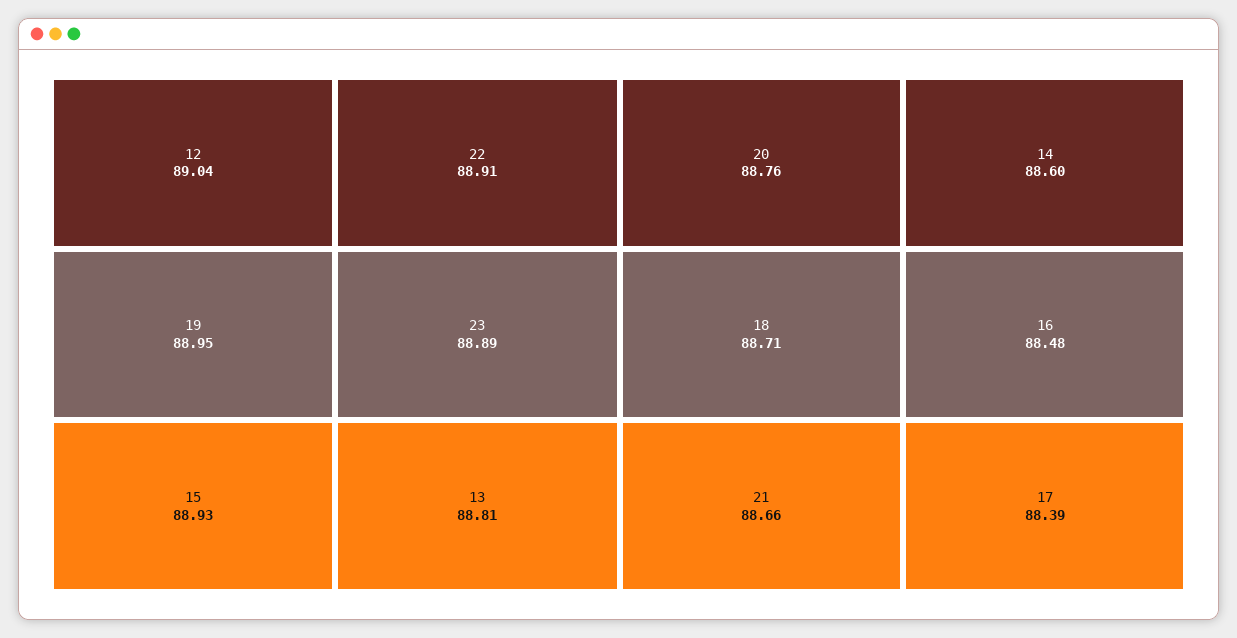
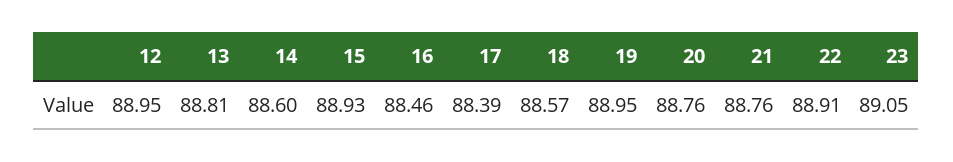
12: 89.04 -> 88.95
23: 88.89 -> 89.05
18: 88.71 -> 88.57
21: 88.66 -> 88.76
16: 88.48 -> 88.46

